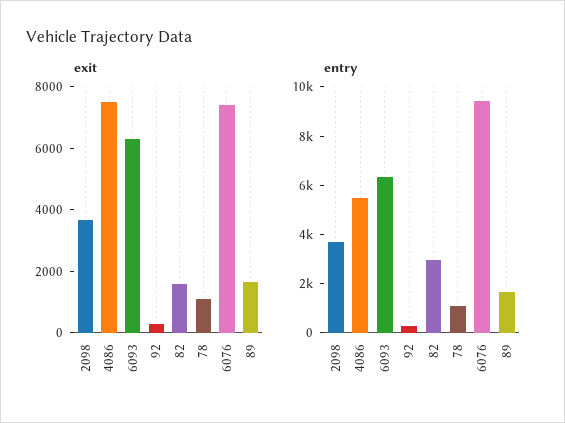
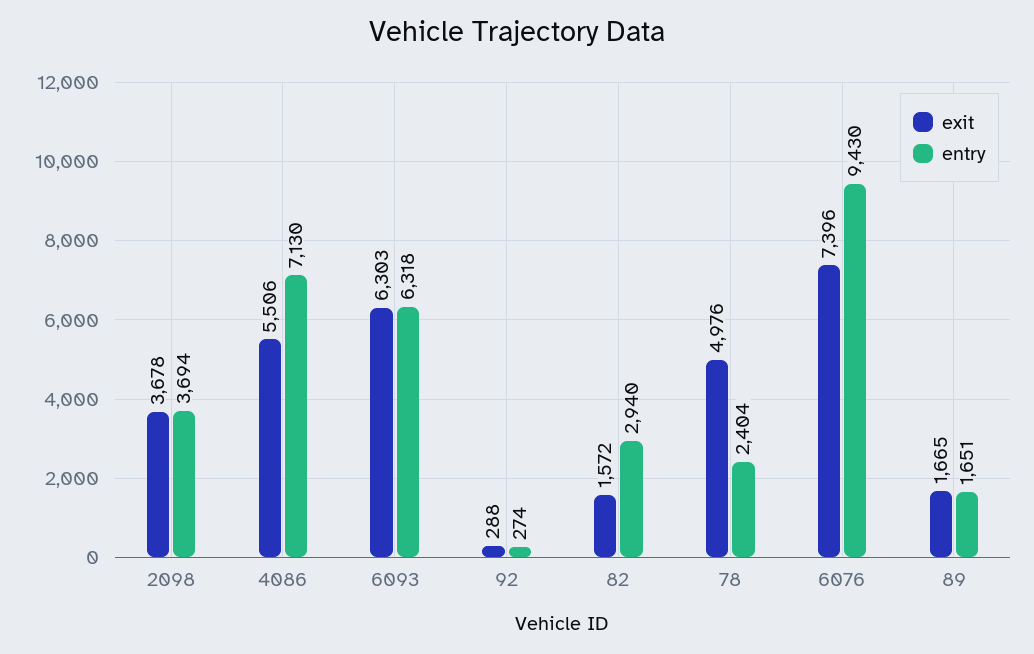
exit, 4086: 7500 -> 5506
exit, 78: 1000 -> 4976
entry, 4086: 5500 -> 7130
entry, 78: 1000 -> 2404

